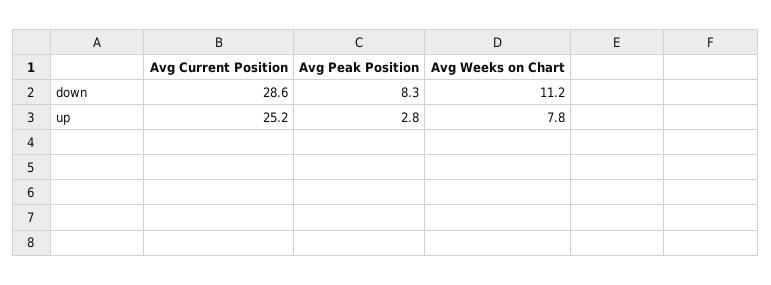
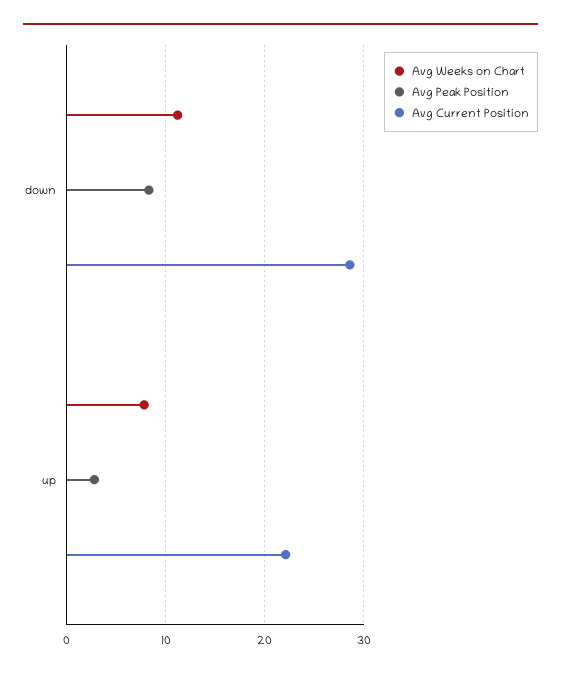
Avg Current Position, up: 25.2 -> 22

